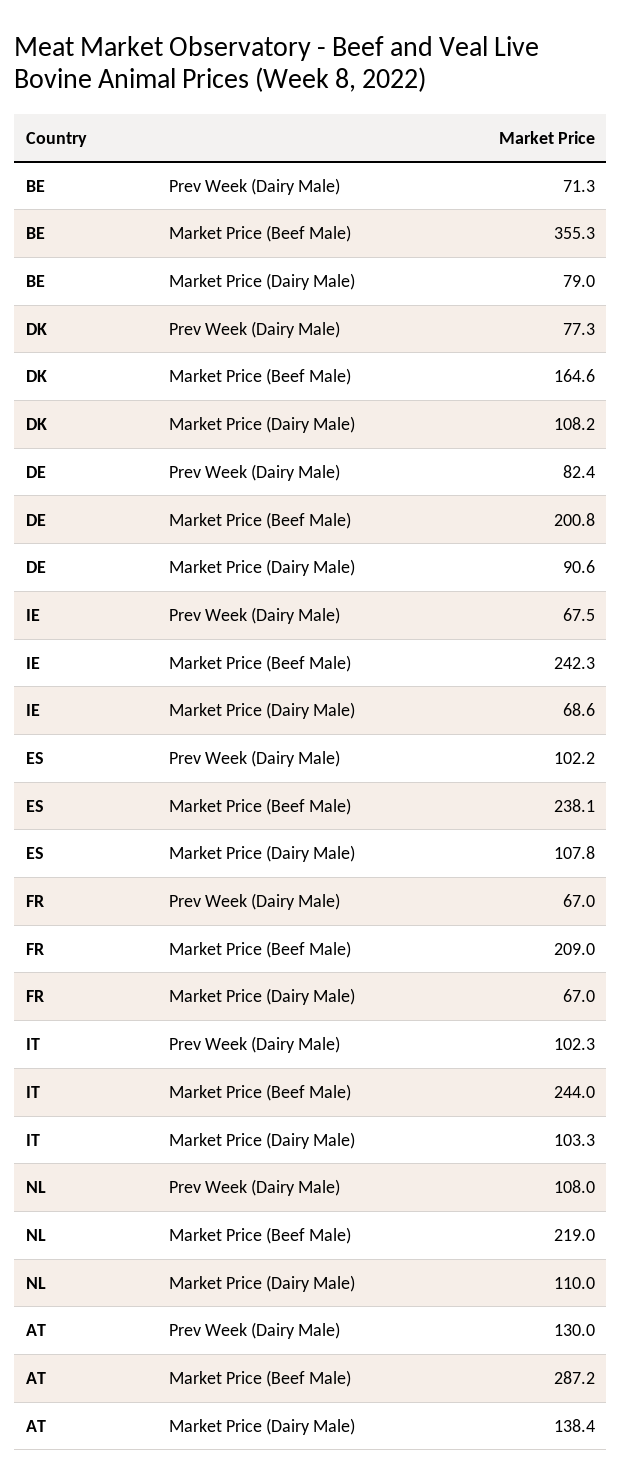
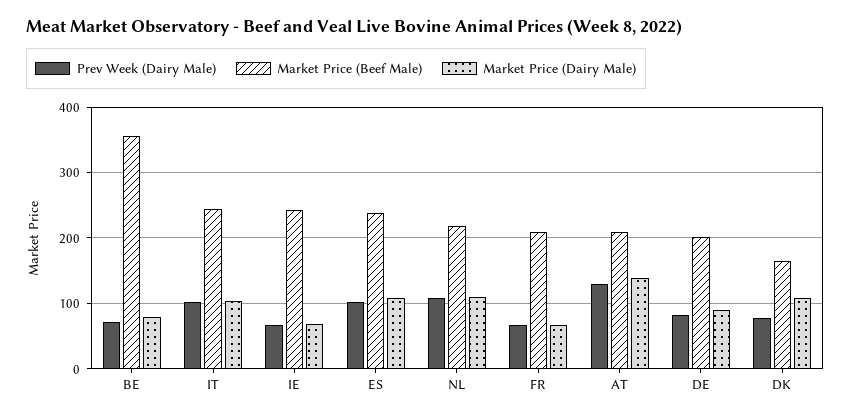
Market Price (Beef Male), AT: 287.2 -> 210

